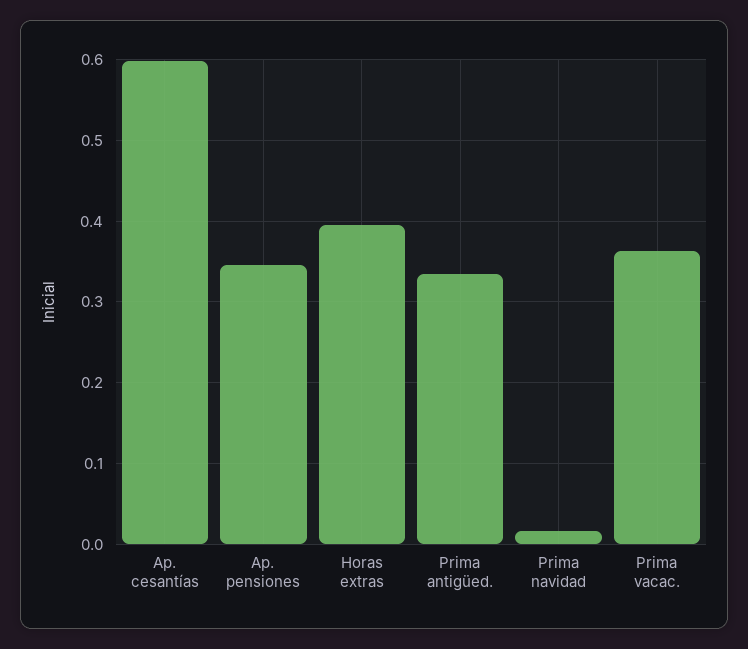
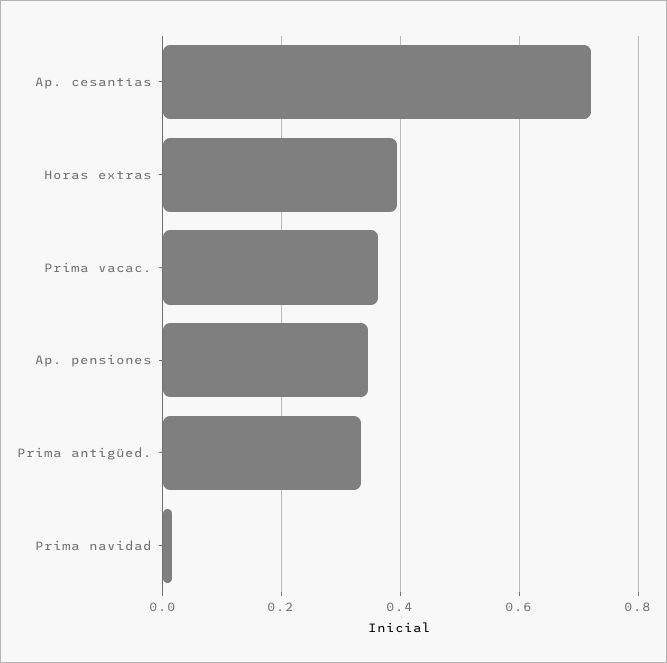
Ap. cesantías: 0.6 -> 0.72

